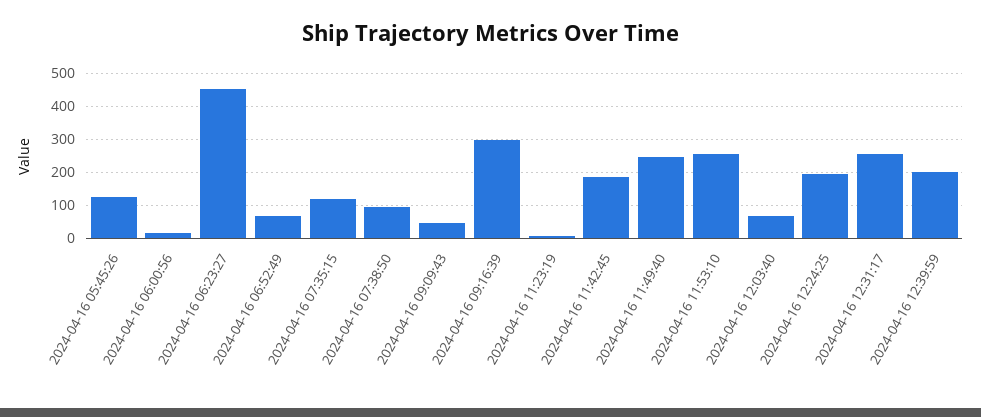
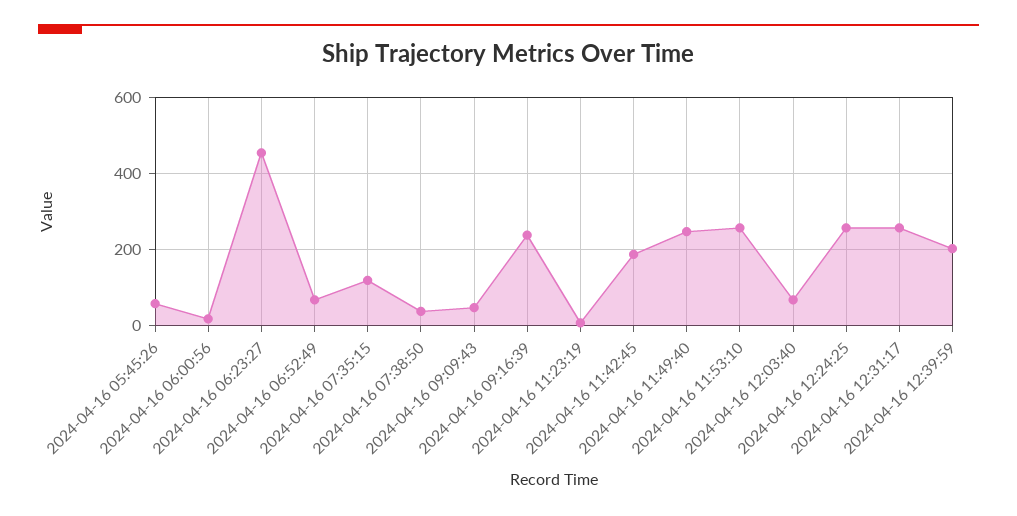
2024-04-16 05:45:26: 120 -> 60
2024-04-16 07:38:50: 100 -> 40
2024-04-16 09:16:39: 300 -> 240
2024-04-16 12:24:25: 200 -> 260

